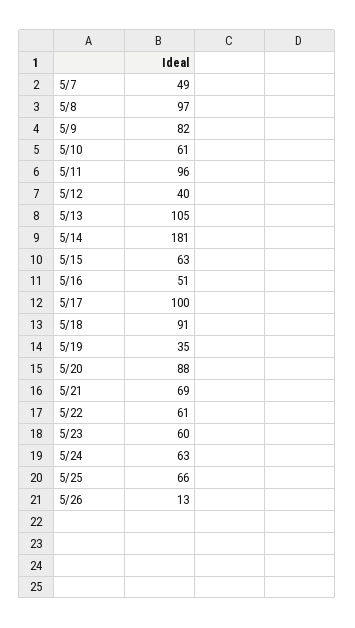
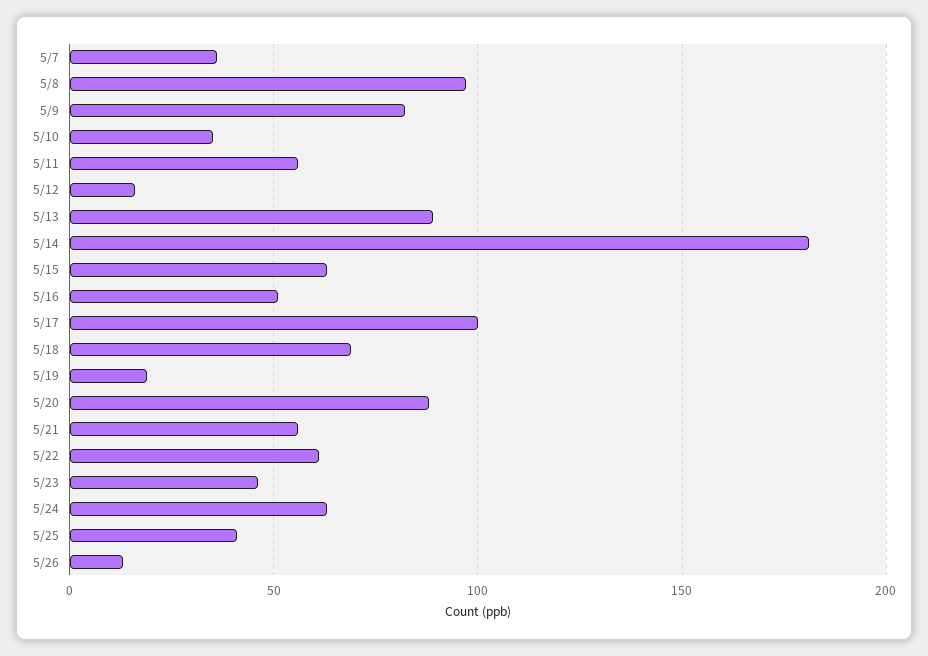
5/7: 49 -> 35
5/10: 61 -> 35
5/11: 96 -> 55
5/12: 40 -> 15
5/13: 105 -> 90
5/18: 91 -> 70
5/19: 35 -> 20
5/21: 69 -> 55
5/23: 60 -> 45
5/25: 66 -> 40

